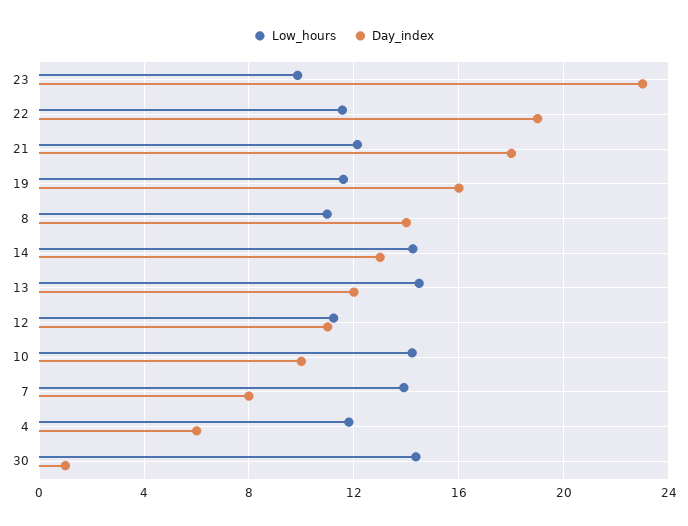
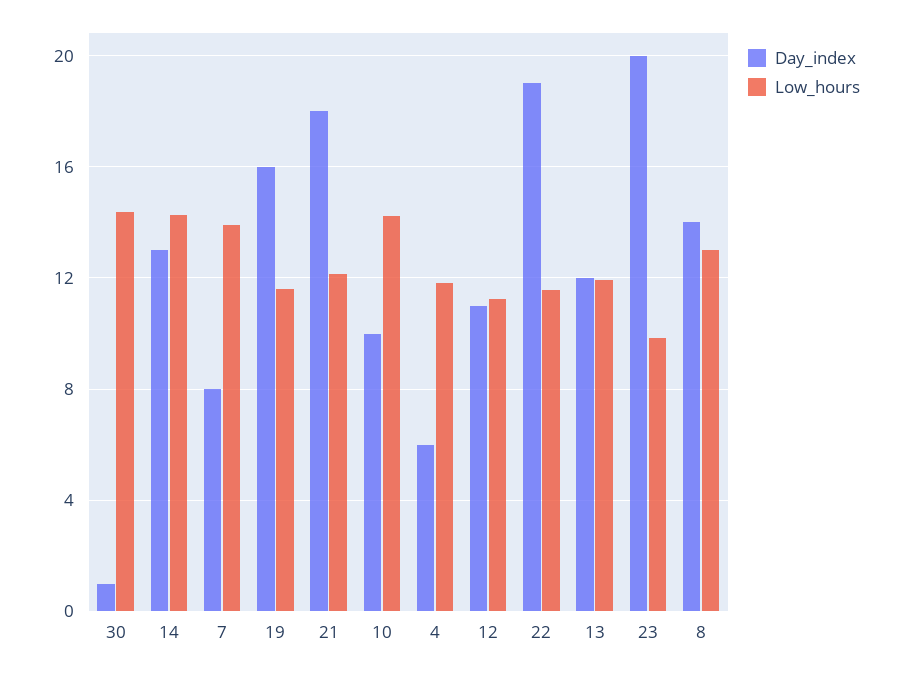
Day_index, 23: 23 -> 20
Low_hours, 8: 11 -> 13
Low_hours, 13: 14.5 -> 12

